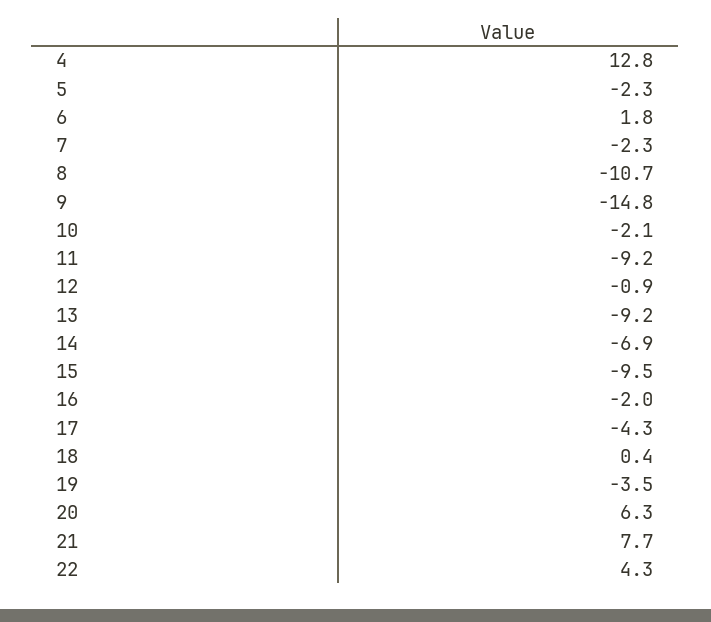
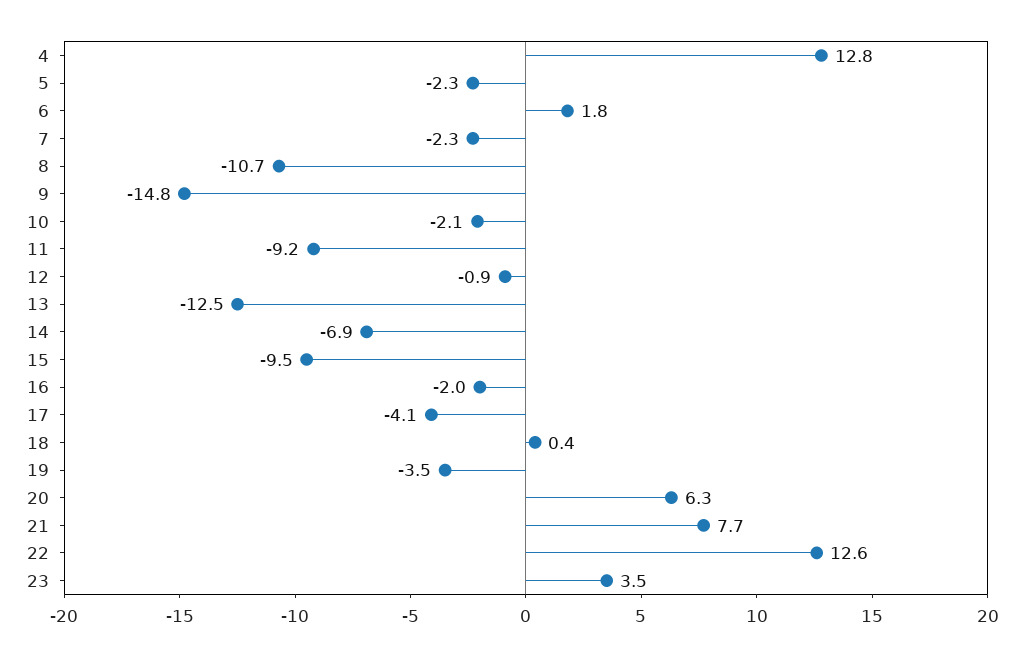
13: -9.2 -> -12.5
17: -4.3 -> -4.1
22: 4.3 -> 12.6
23: none -> 3.5

